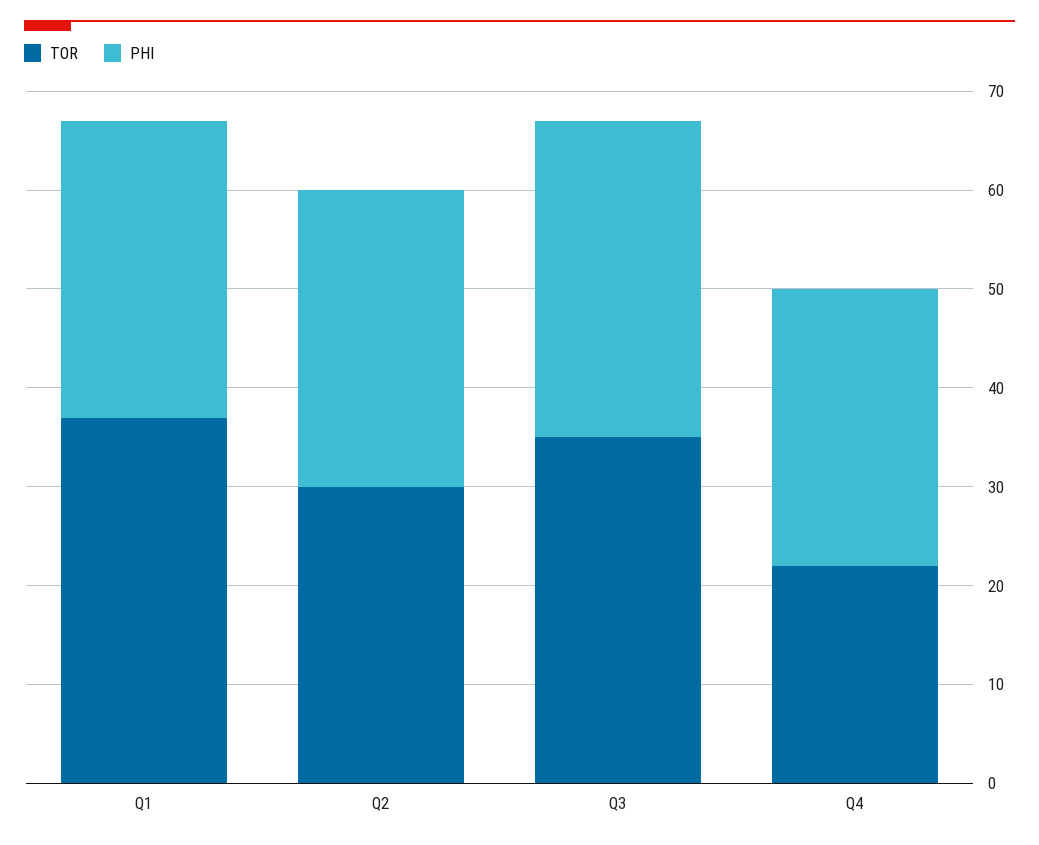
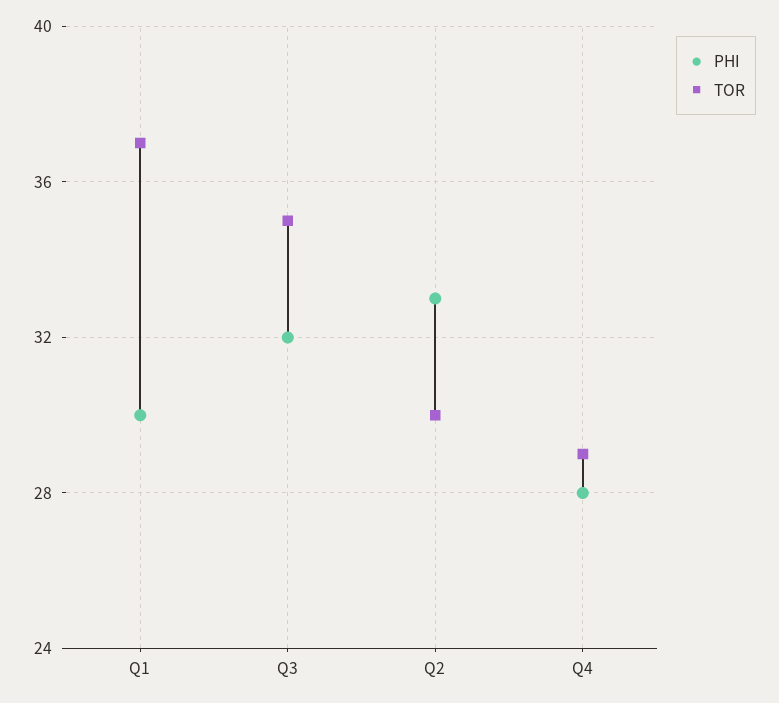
PHI, Q2: 30 -> 33
TOR, Q4: 22 -> 29

